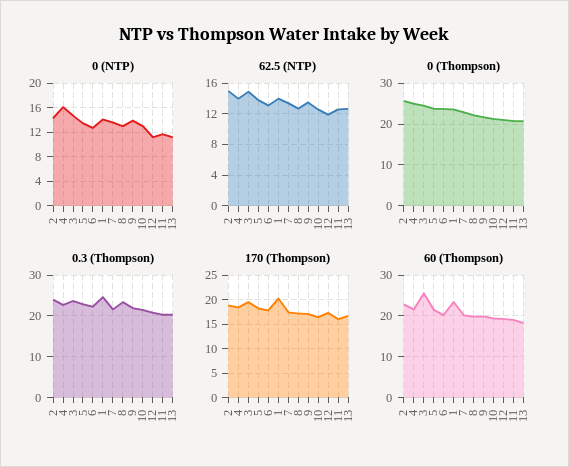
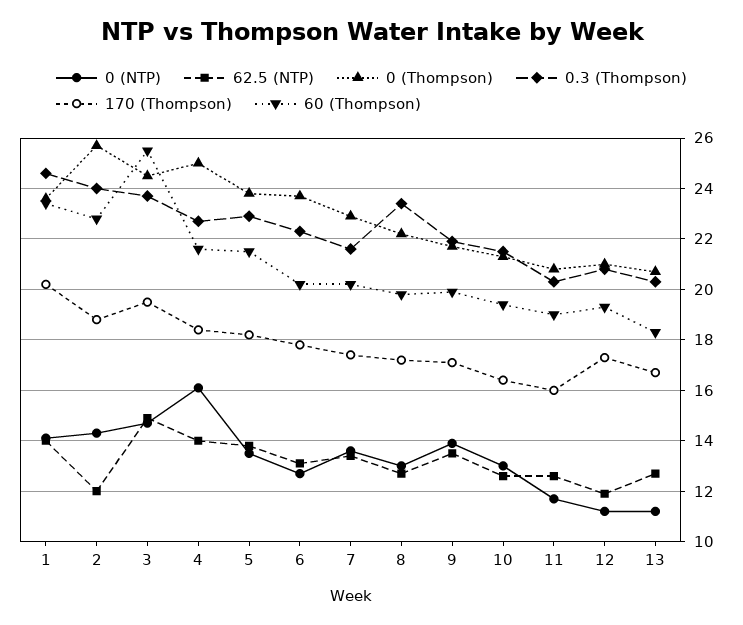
62.5 (NTP), 2: 15 -> 12

